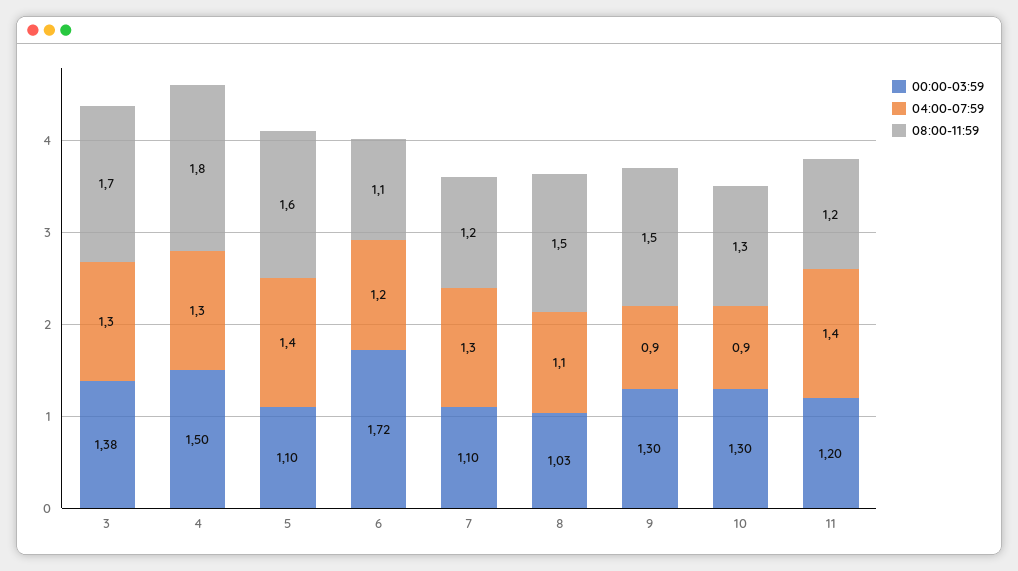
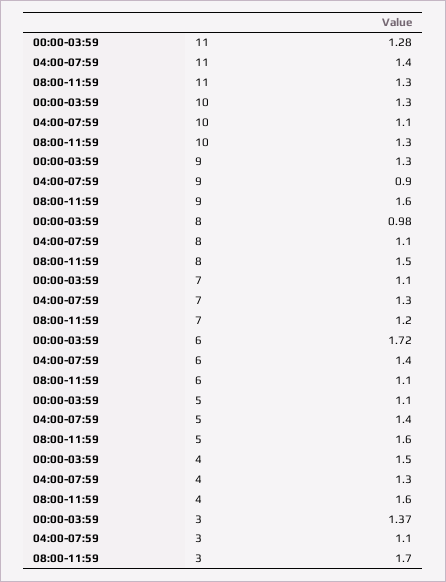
00:00-03:59, 3: 1.38 -> 1.37
04:00-07:59, 3: 1.3 -> 1.1
08:00-11:59, 4: 1.8 -> 1.6
04:00-07:59, 6: 1.2 -> 1.4
00:00-03:59, 8: 1.03 -> 0.98
08:00-11:59, 9: 1.5 -> 1.6
04:00-07:59, 10: 0.9 -> 1.1
00:00-03:59, 11: 1.2 -> 1.28
08:00-11:59, 11: 1.2 -> 1.3

